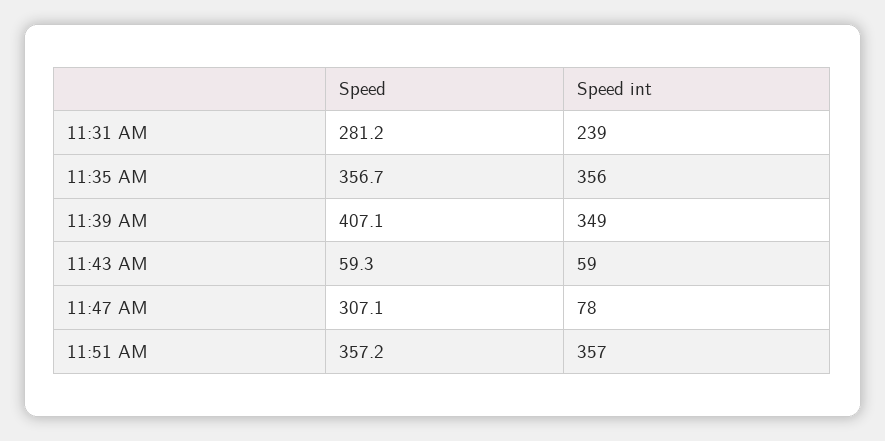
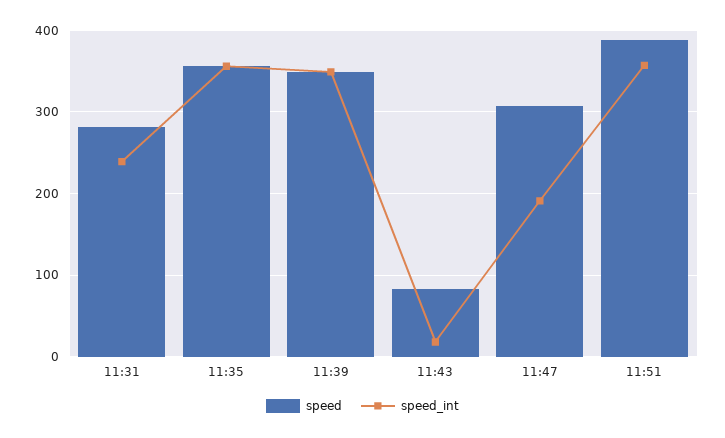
Speed, 11:39 AM: 407.1 -> 350
Speed, 11:43 AM: 59.3 -> 80
Speed int, 11:43 AM: 59 -> 20
Speed int, 11:47 AM: 78 -> 190
Speed, 11:51 AM: 357.2 -> 390

